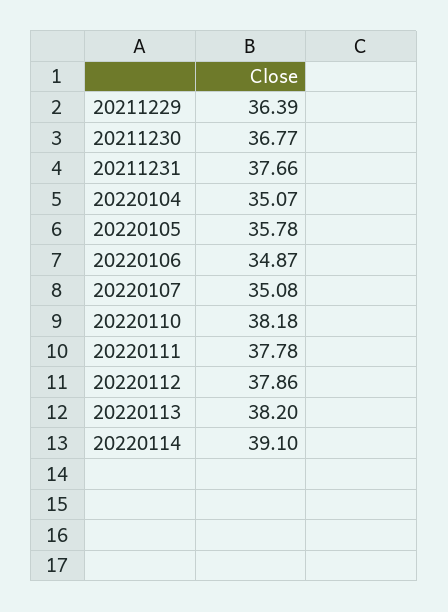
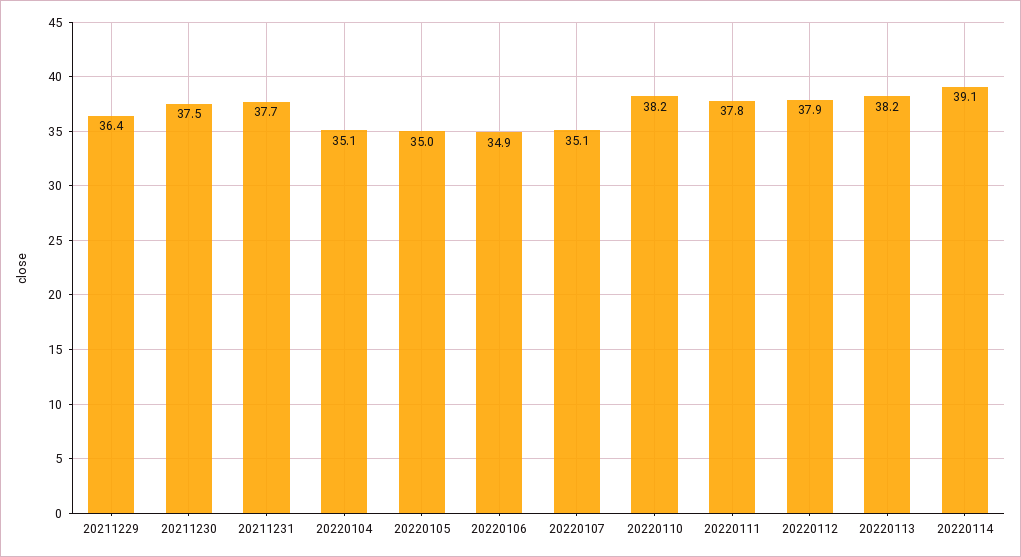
20211230: 36.77 -> 37.5
20220105: 35.78 -> 35

